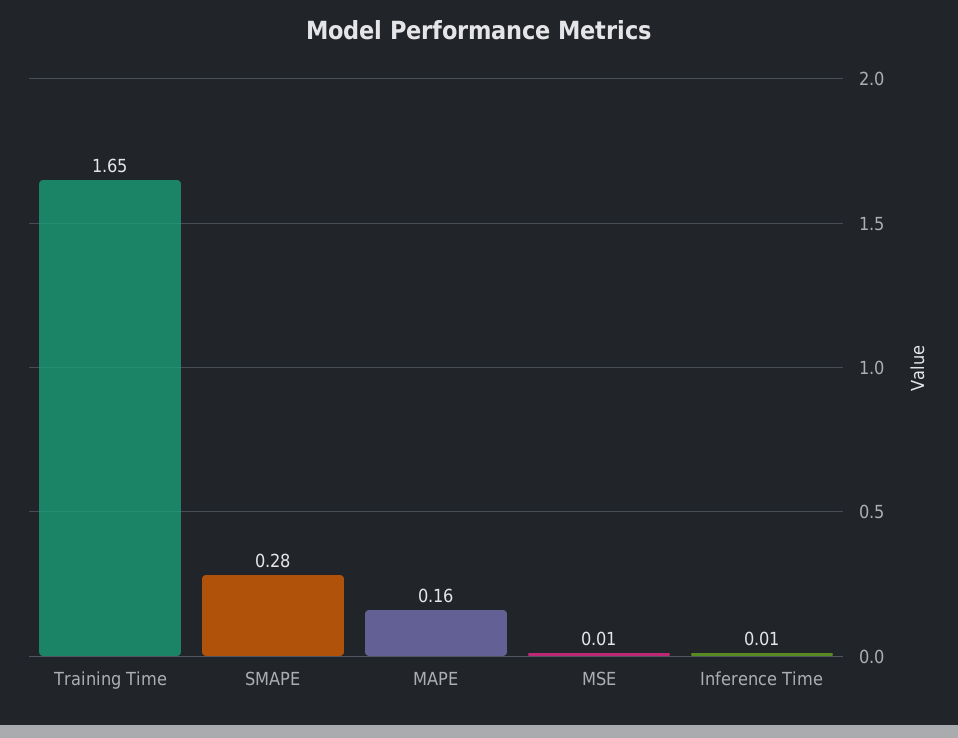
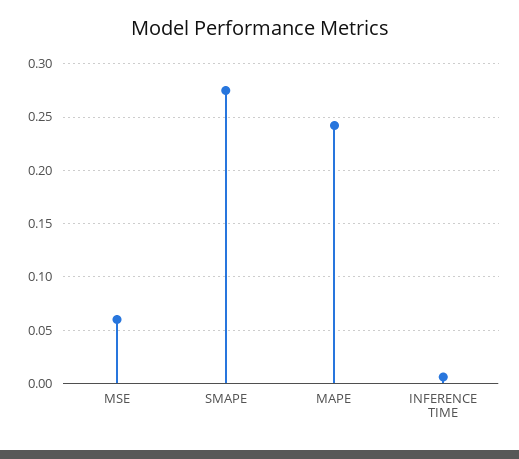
Training Time: 1.65 -> none
MAPE: 0.16 -> 0.24
MSE: 0.01 -> 0.06

